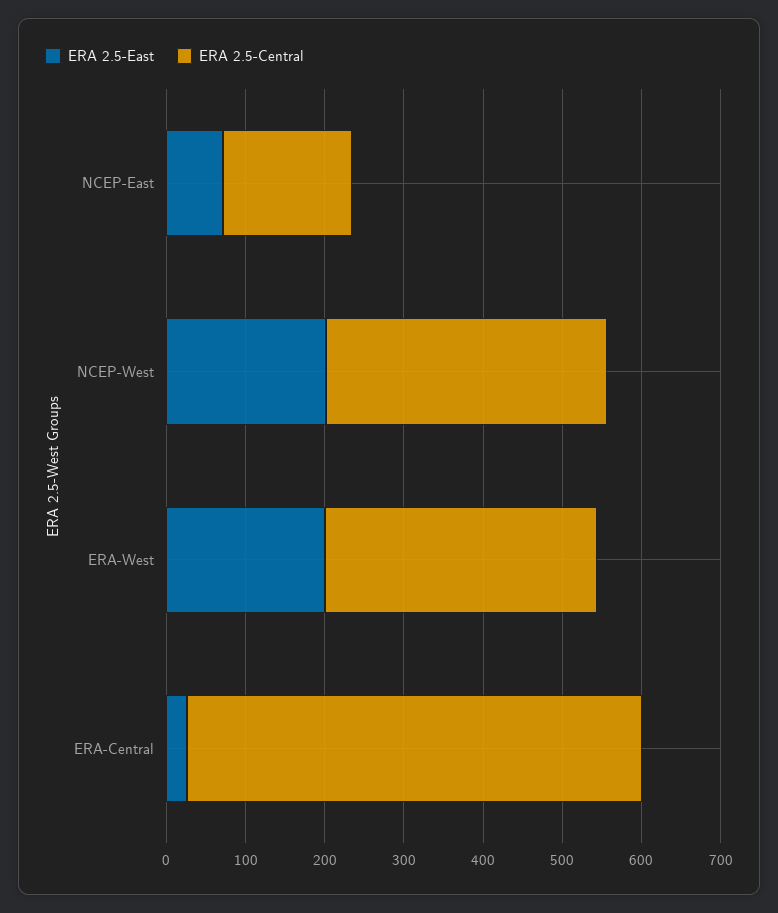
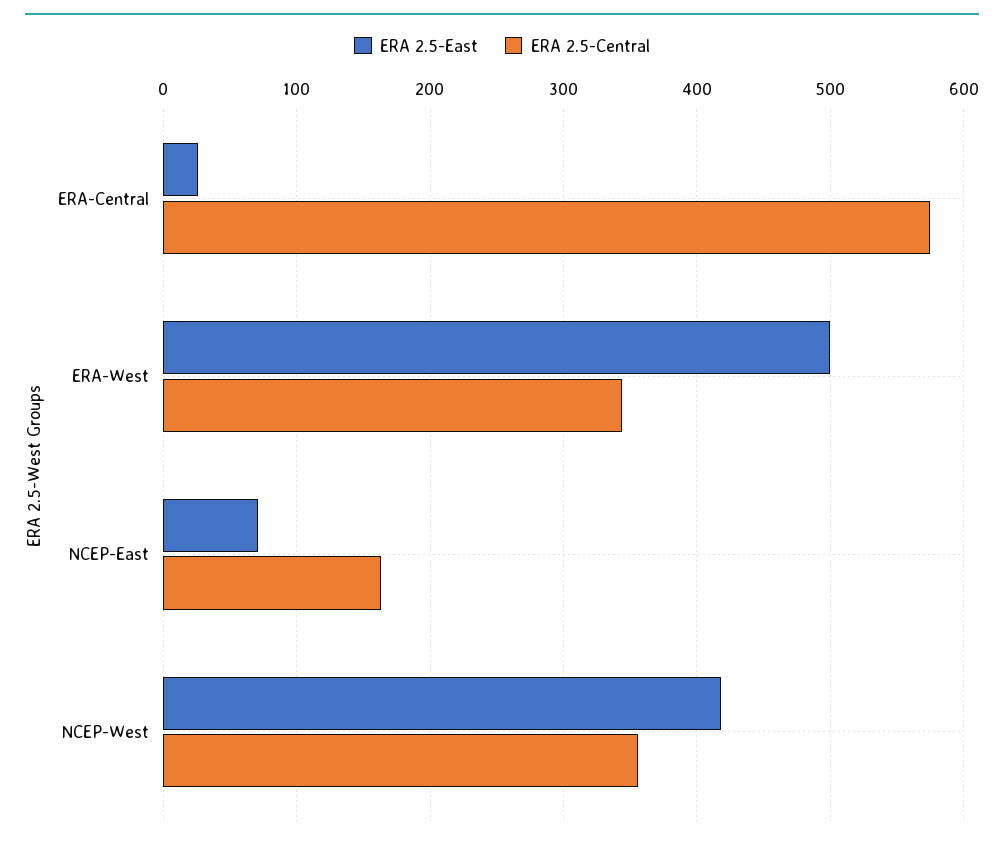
ERA 2.5-East, NCEP-West: 200 -> 420
ERA 2.5-East, ERA-West: 200 -> 500

